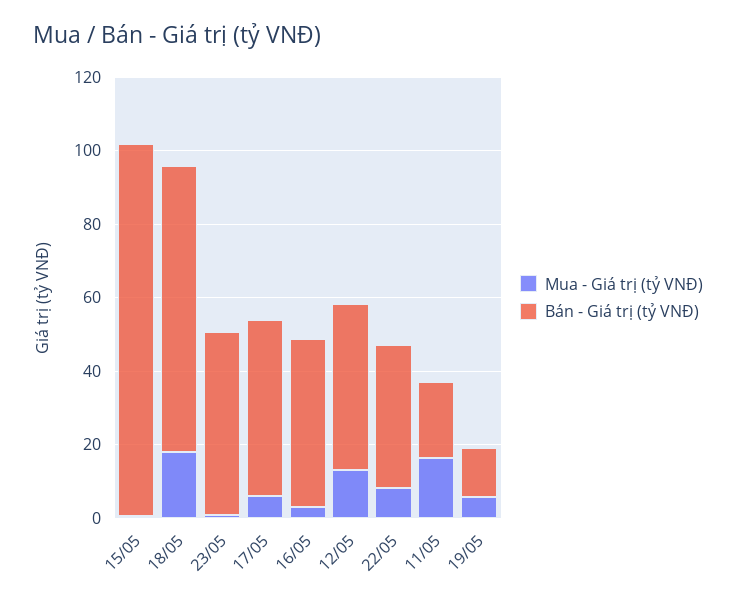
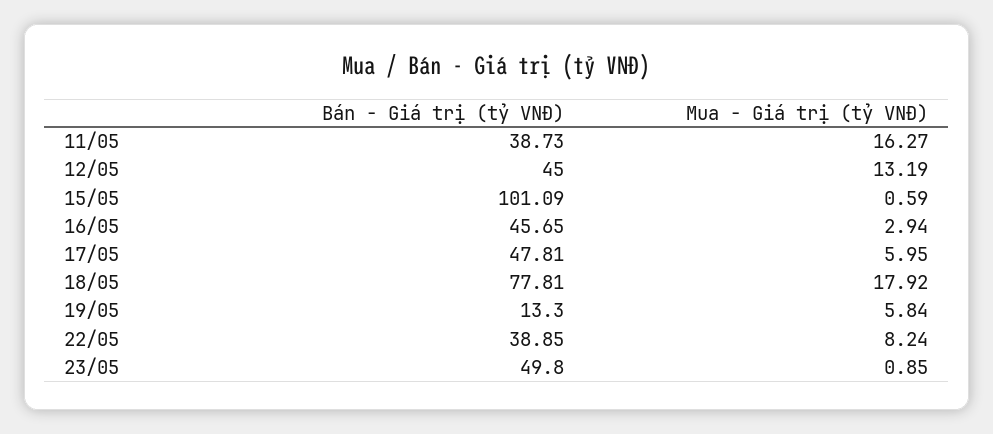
Bán - Giá trị (tỷ VNĐ), 11/05: 20 -> 38.73

